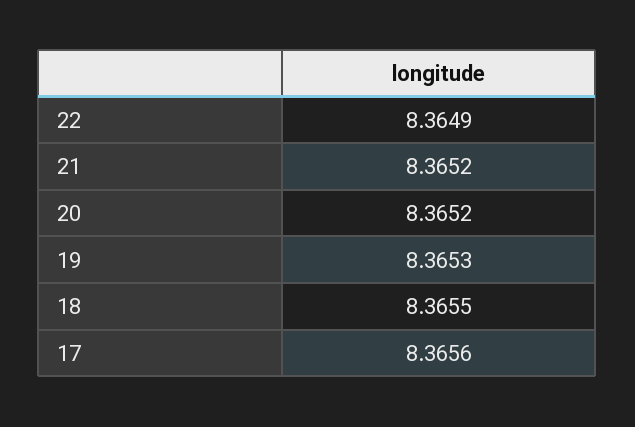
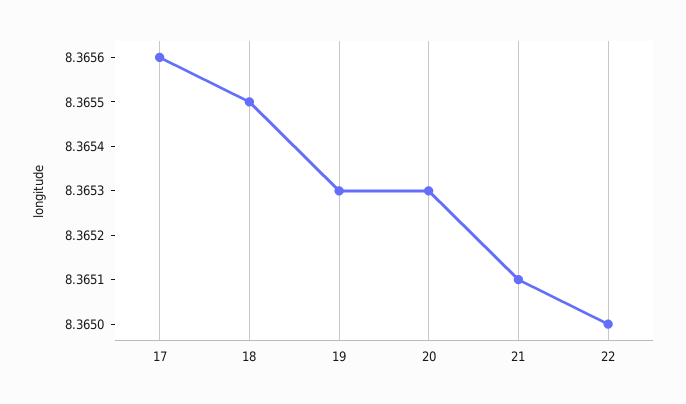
22: 8.3649 -> 8.365
21: 8.3652 -> 8.3651
20: 8.3652 -> 8.3653

